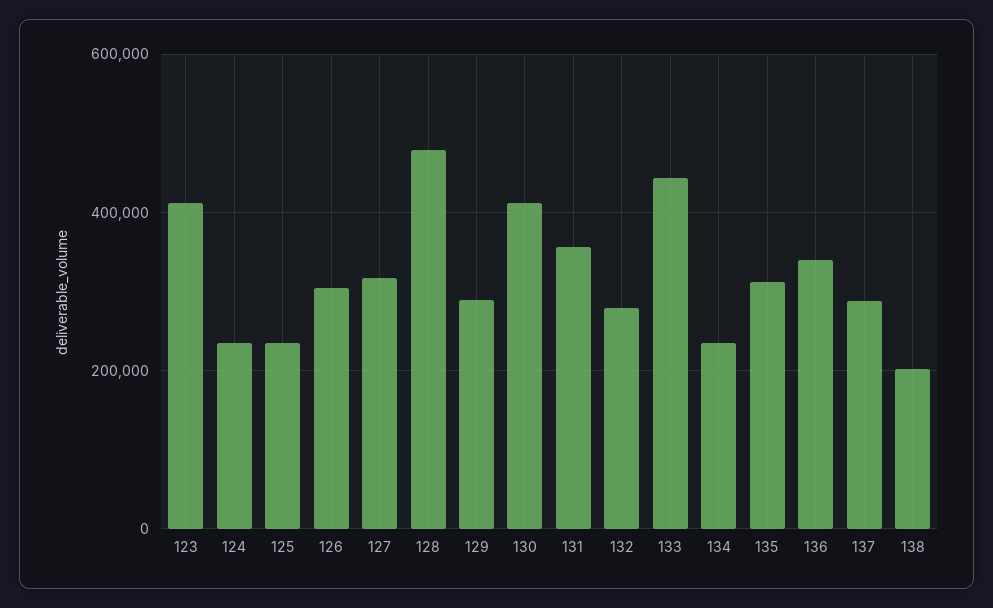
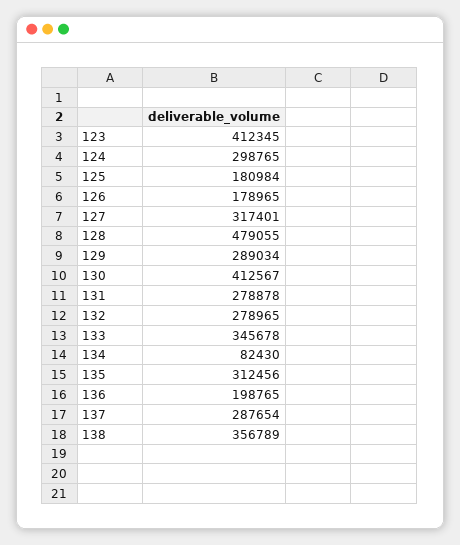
124: 240000 -> 298765
125: 240000 -> 180984
126: 300000 -> 178965
131: 360000 -> 278878
133: 440000 -> 345678
134: 240000 -> 82430
136: 340000 -> 198765
138: 200000 -> 356789

